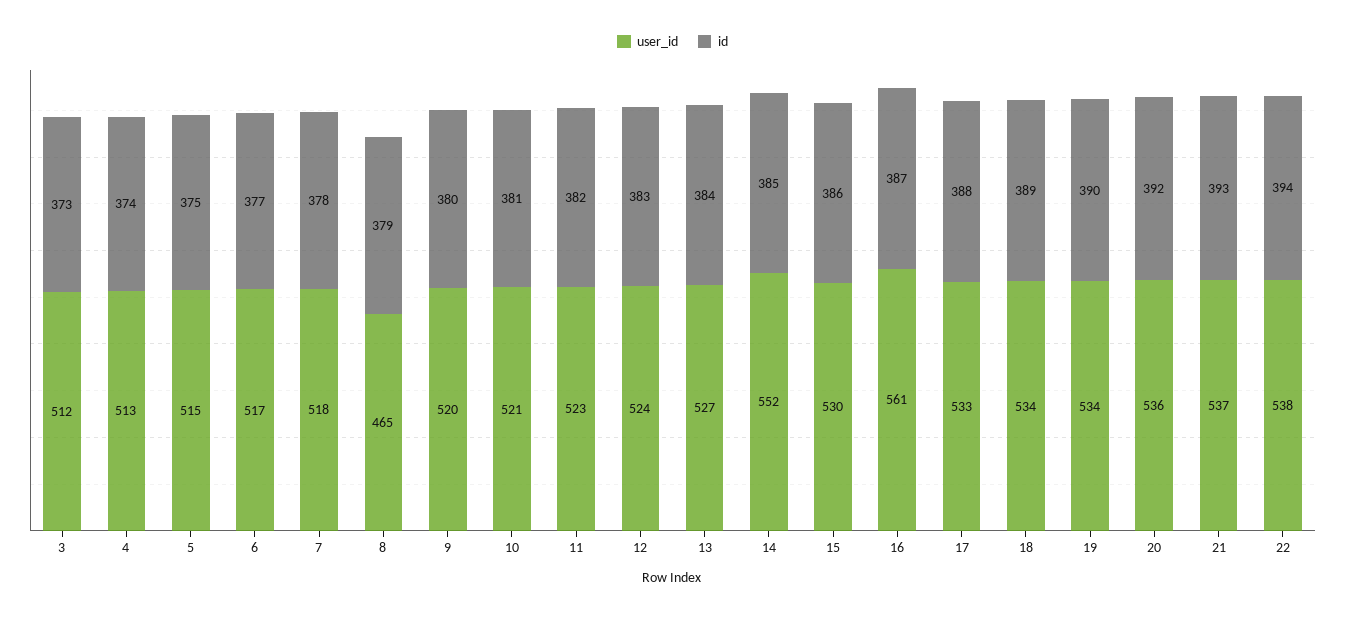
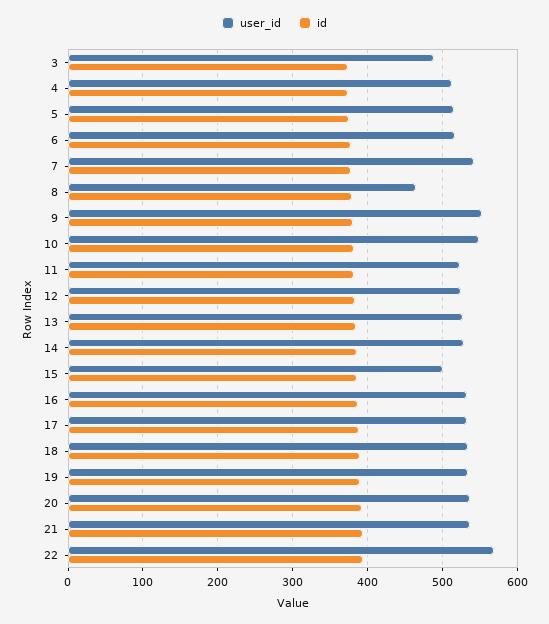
user_id, 3: 512 -> 490
user_id, 7: 518 -> 540
user_id, 9: 520 -> 550
user_id, 10: 521 -> 550
user_id, 14: 552 -> 530
user_id, 15: 530 -> 500
user_id, 16: 561 -> 530
user_id, 22: 538 -> 570

